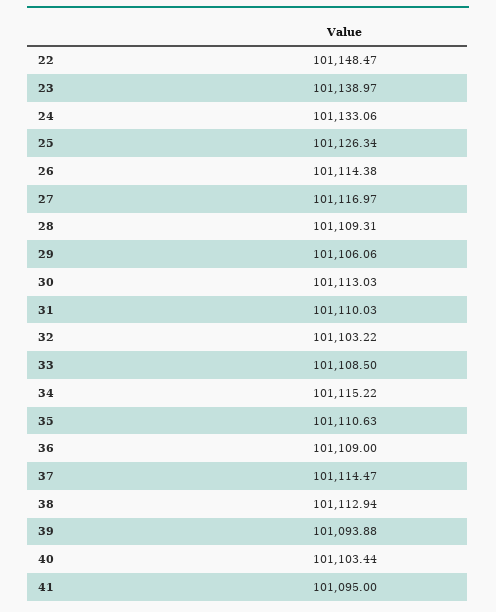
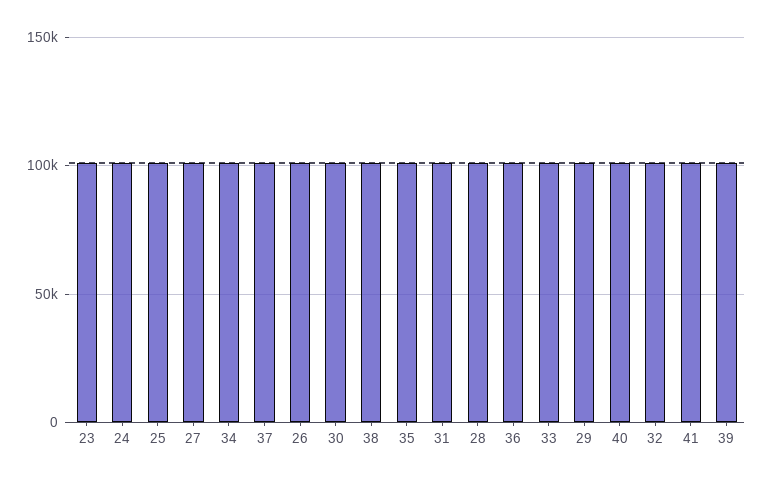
22: 101148.47 -> none

